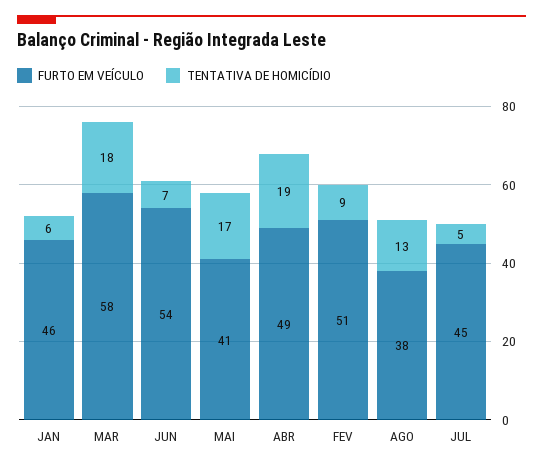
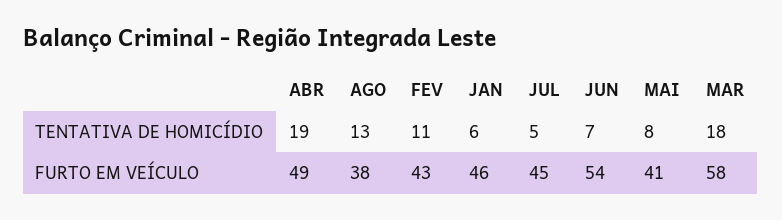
TENTATIVA DE HOMICÍDIO, MAI: 17 -> 8
FURTO EM VEÍCULO, FEV: 51 -> 43
TENTATIVA DE HOMICÍDIO, FEV: 9 -> 11

